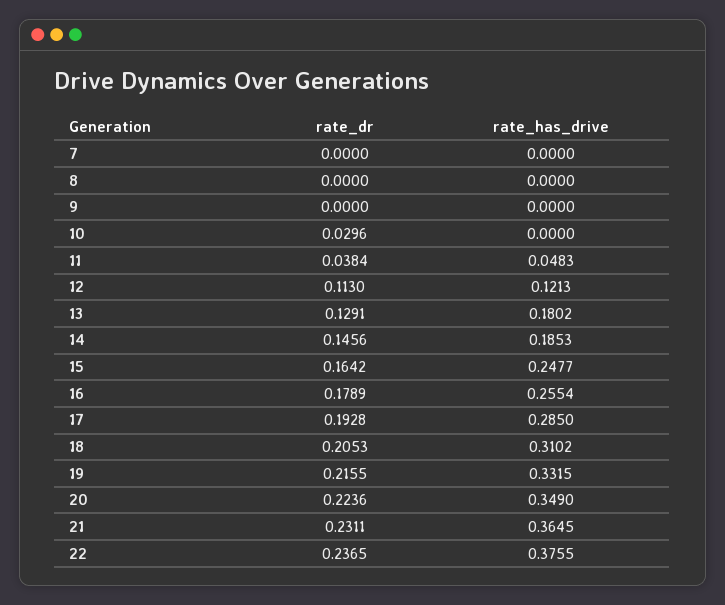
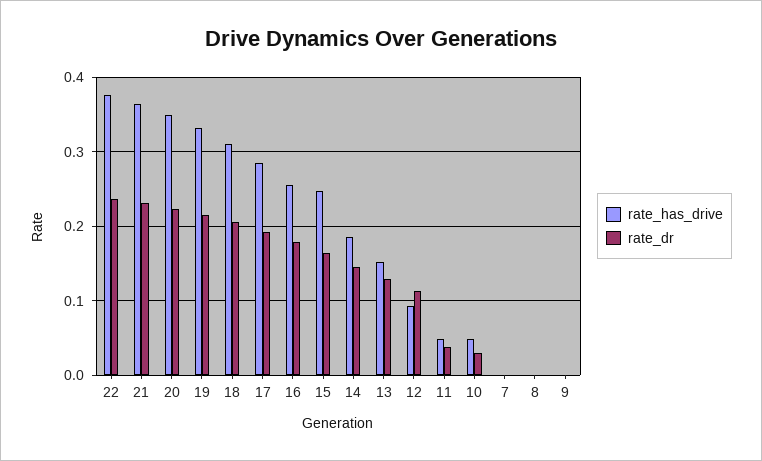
rate_has_drive, 10: 0 -> 0.05
rate_has_drive, 12: 0.1213 -> 0.09
rate_has_drive, 13: 0.1802 -> 0.15

